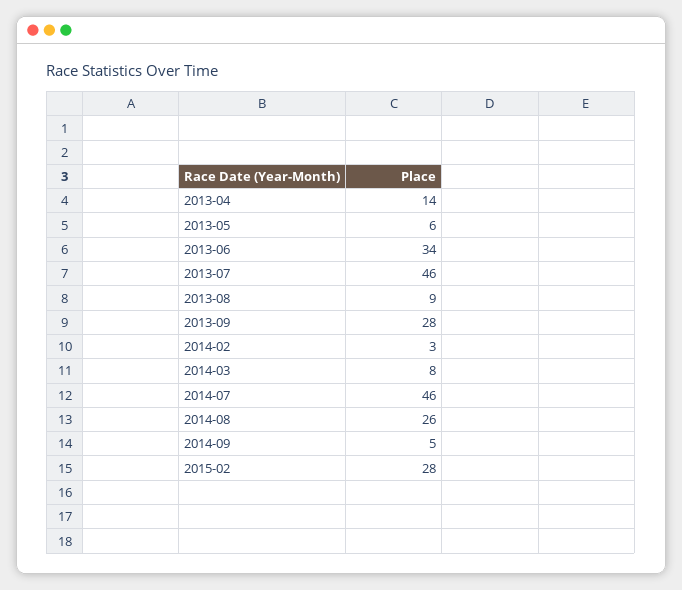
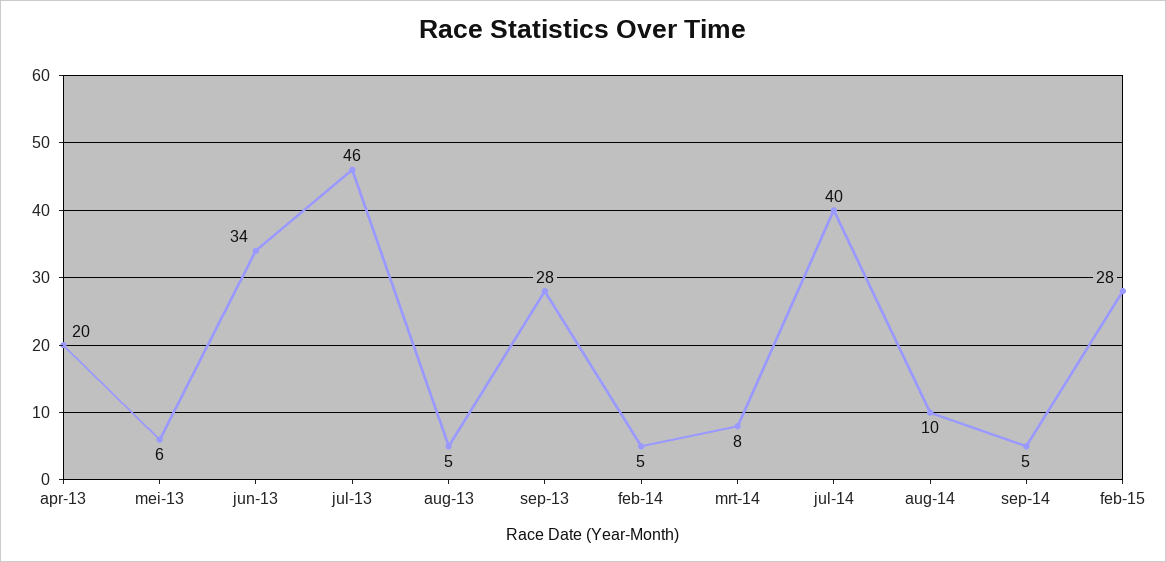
2013-04: 14 -> 20
2013-08: 9 -> 5
2014-02: 3 -> 5
2014-07: 46 -> 40
2014-08: 26 -> 10

